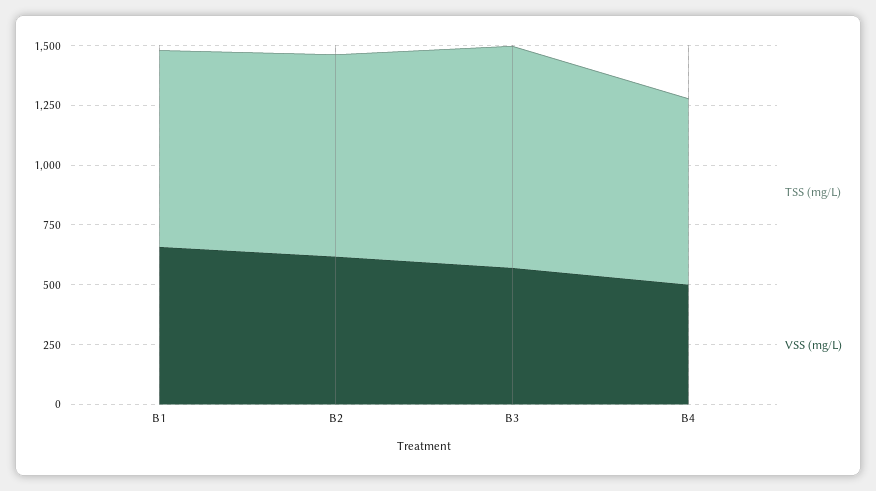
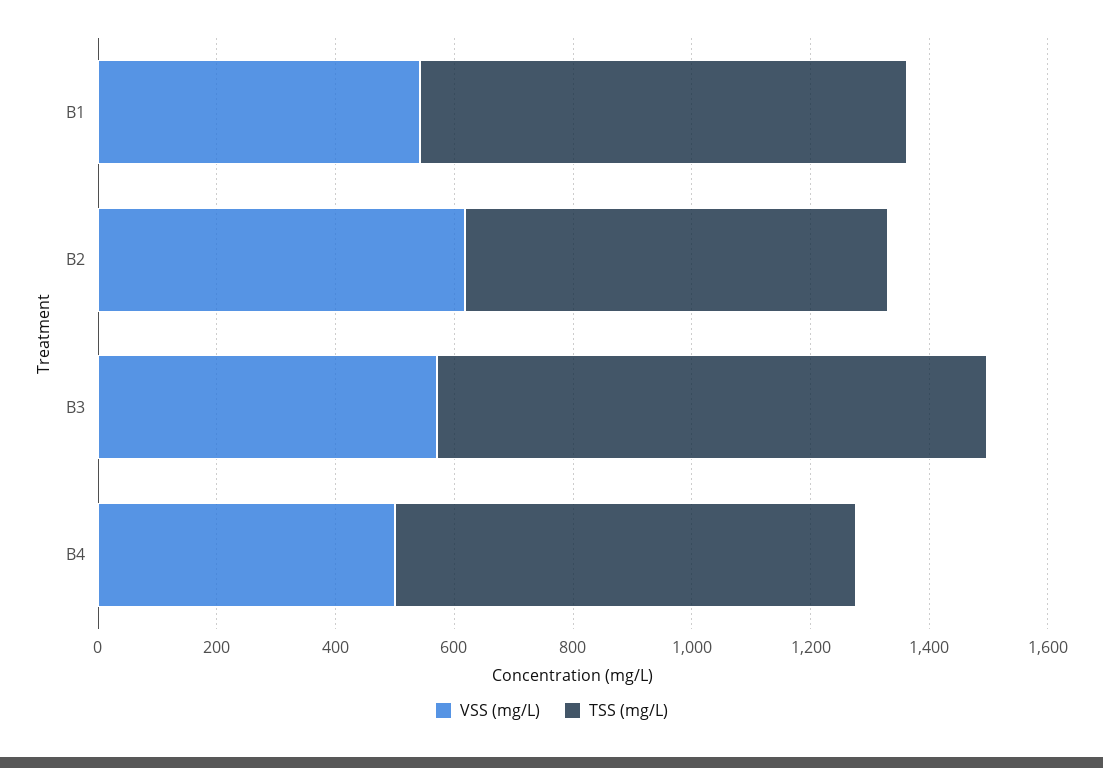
VSS (mg/L), B1: 650 -> 550
TSS (mg/L), B2: 850 -> 700

